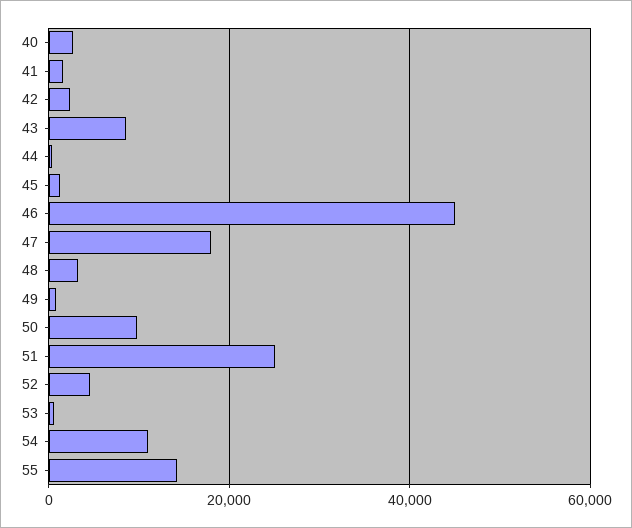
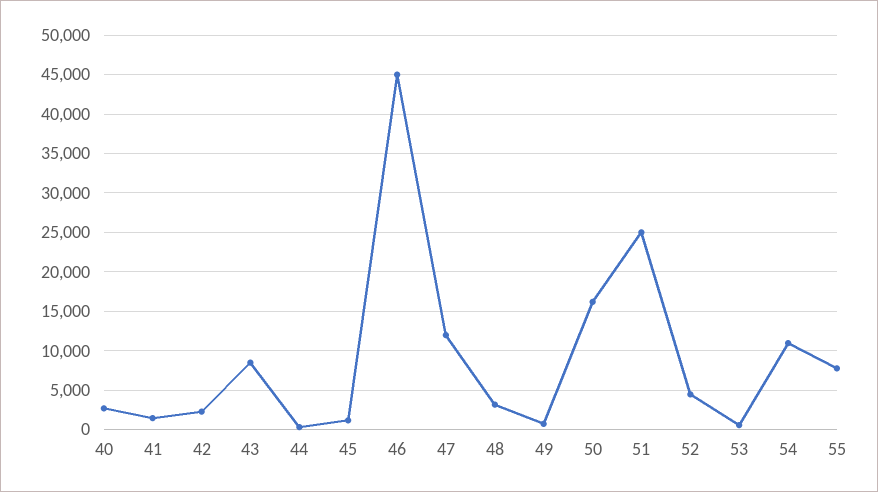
47: 18000 -> 12000
50: 10000 -> 16000
55: 14000 -> 8000

